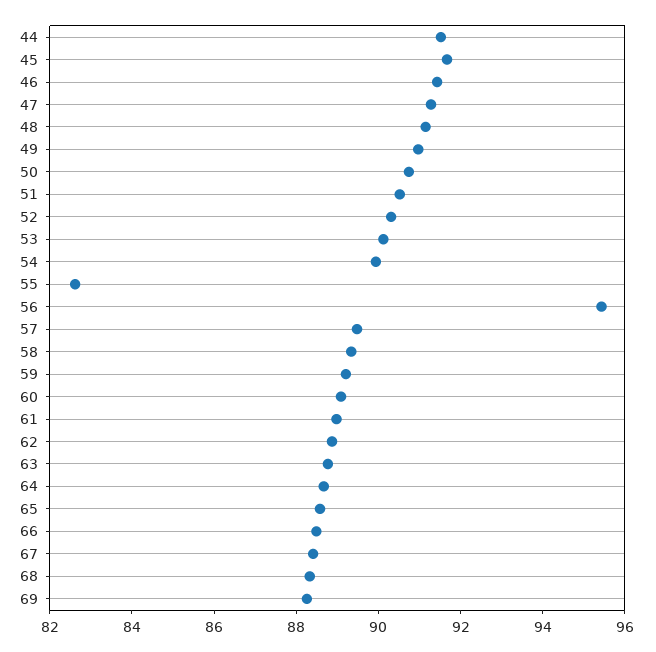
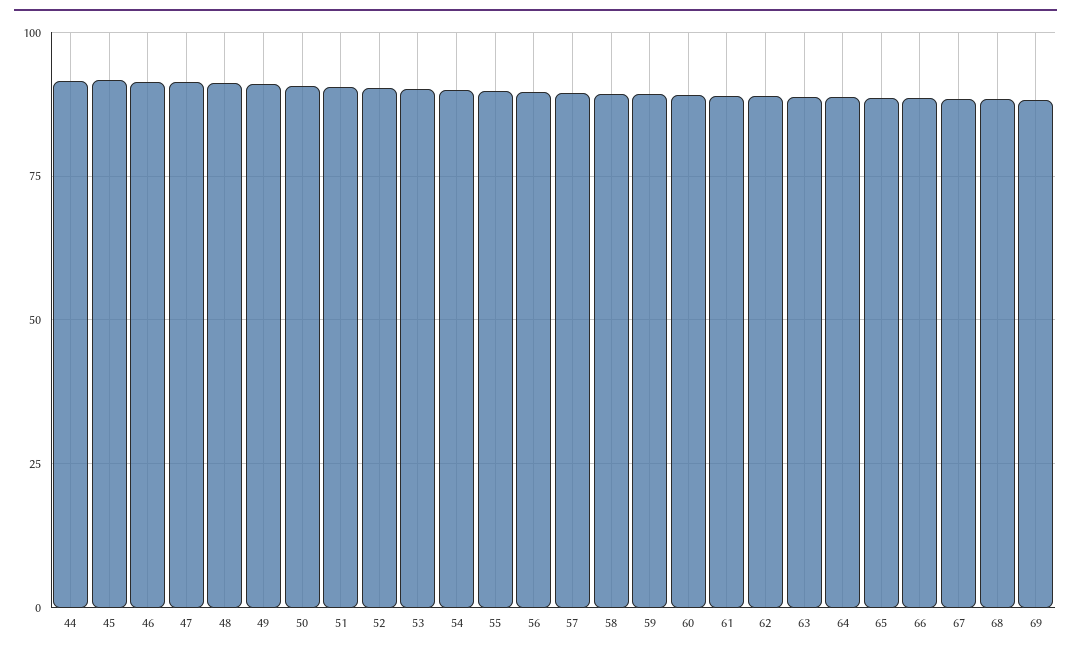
55: 82.5 -> 90
56: 95.5 -> 90

